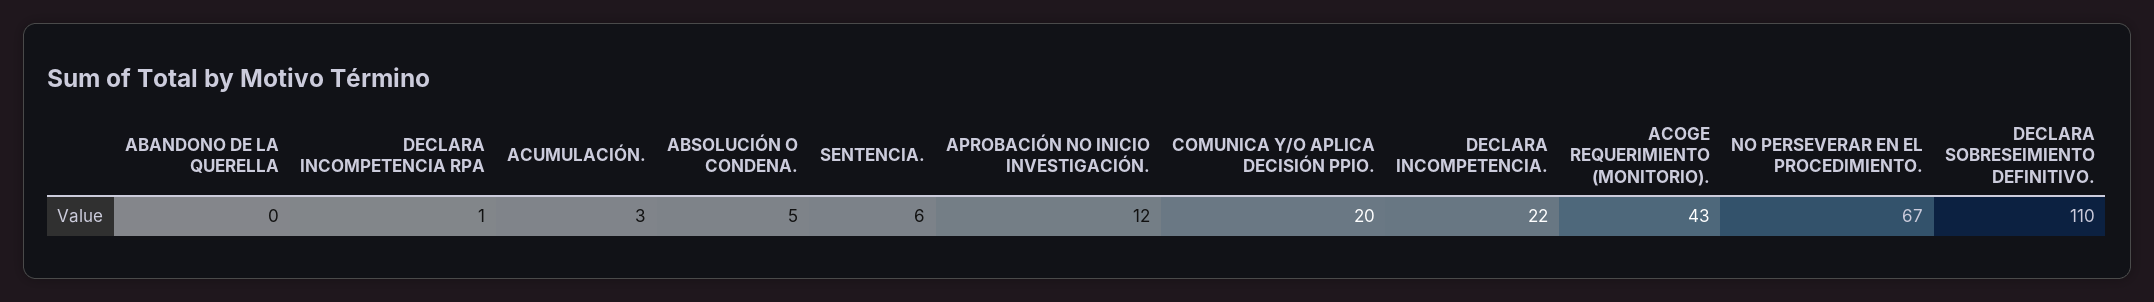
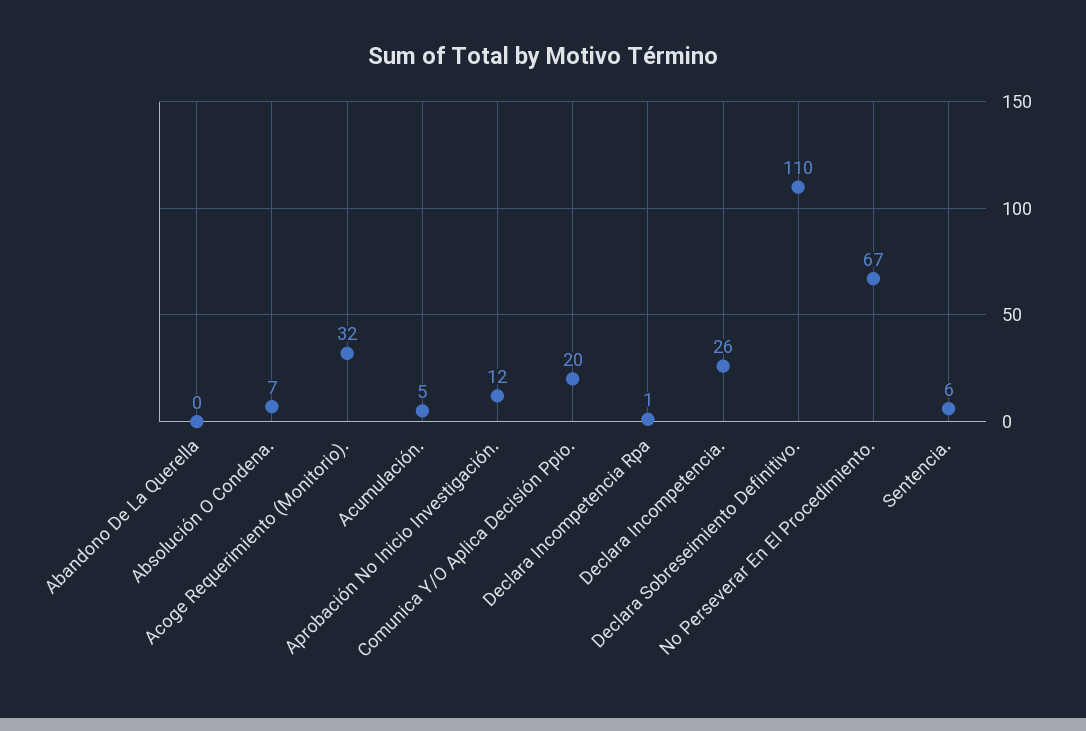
ACUMULACIÓN.: 3 -> 5
ABSOLUCIÓN O CONDENA.: 5 -> 7
DECLARA INCOMPETENCIA.: 22 -> 26
ACOGE REQUERIMIENTO (MONITORIO).: 43 -> 32

